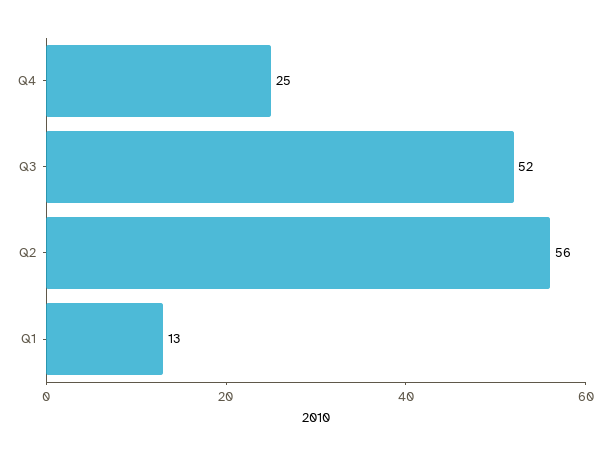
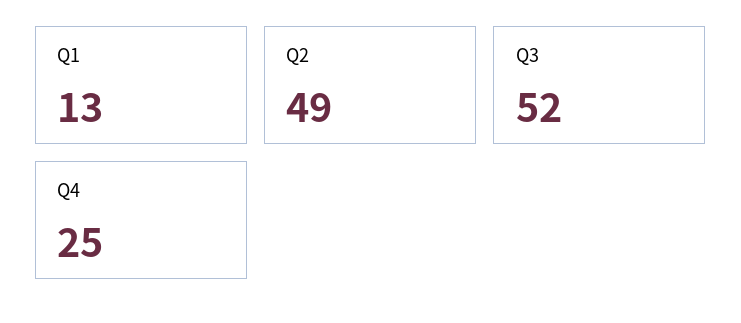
Q2: 56 -> 49

